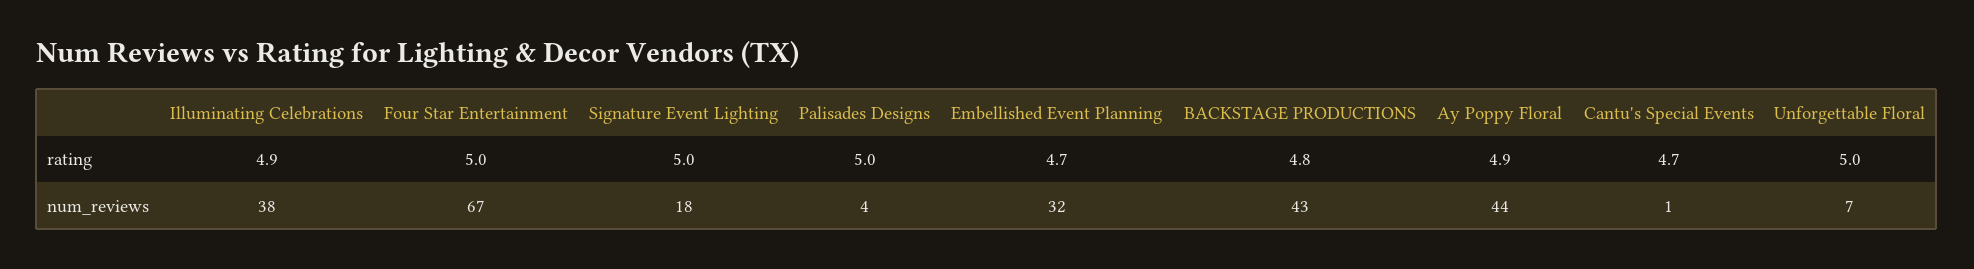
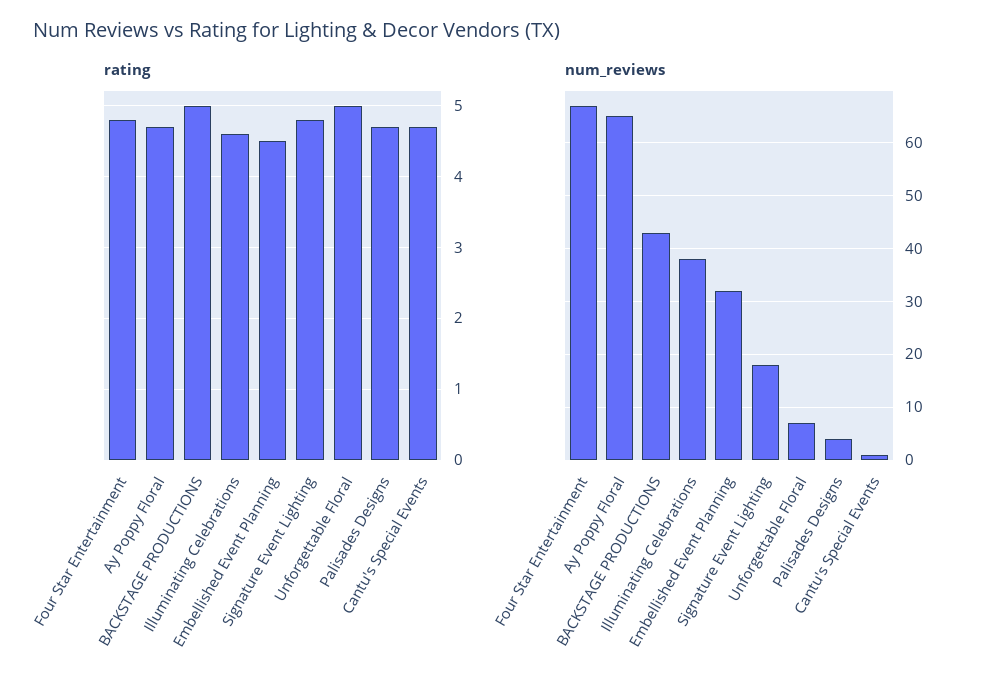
rating, Illuminating Celebrations: 4.9 -> 4.6
rating, Four Star Entertainment: 5 -> 4.8
rating, Signature Event Lighting: 5 -> 4.8
rating, Palisades Designs: 5 -> 4.7
rating, Embellished Event Planning: 4.7 -> 4.5
rating, BACKSTAGE PRODUCTIONS: 4.8 -> 5
rating, Ay Poppy Floral: 4.9 -> 4.7
num_reviews, Ay Poppy Floral: 44 -> 65

